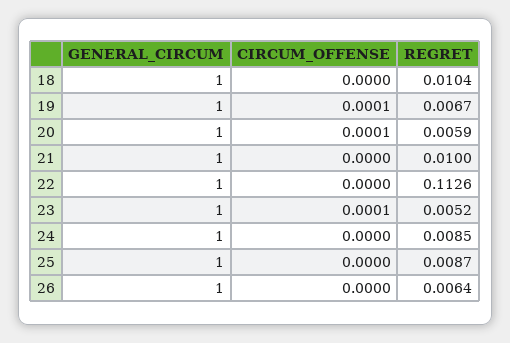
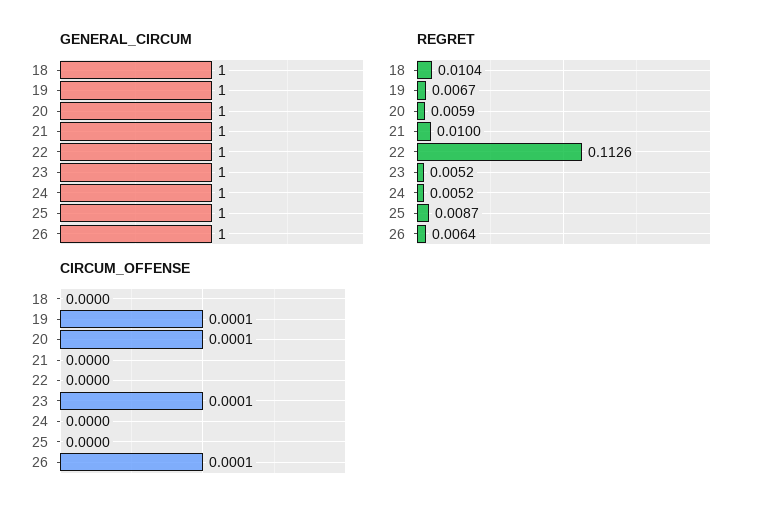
REGRET, 24: 0.0085 -> 0.0052
CIRCUM_OFFENSE, 26: 0 -> 0.0001

